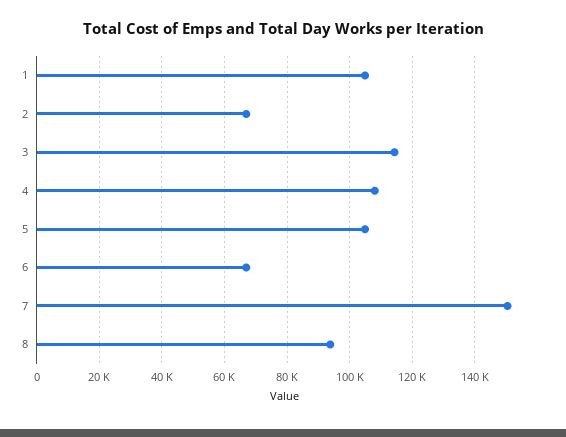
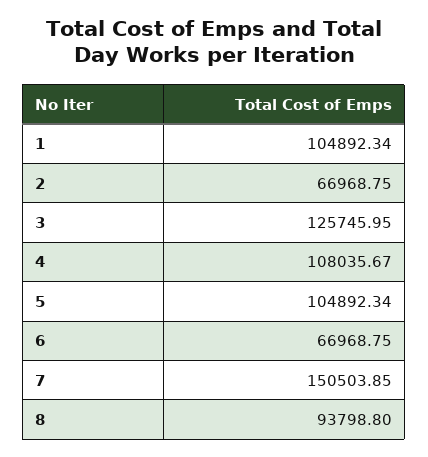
3: 114000 -> 125745.95

